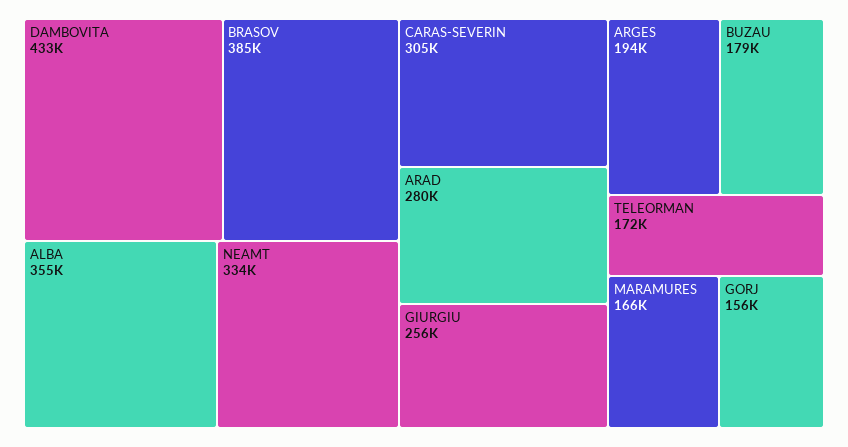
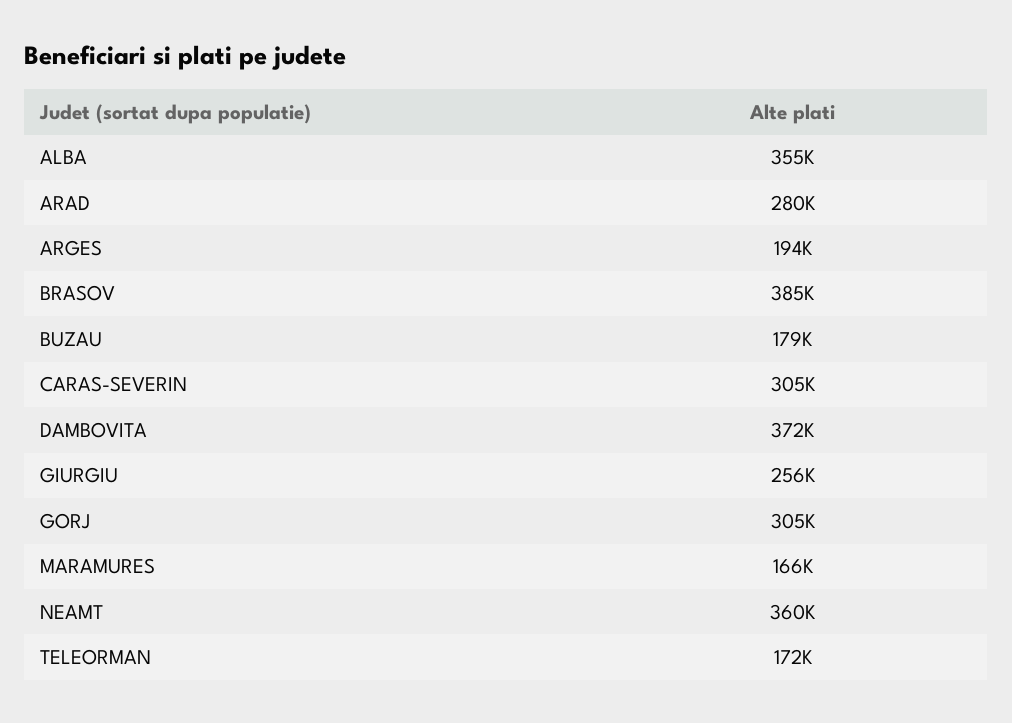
DAMBOVITA: 433000 -> 372000
NEAMT: 334000 -> 360000
GORJ: 156000 -> 305000

